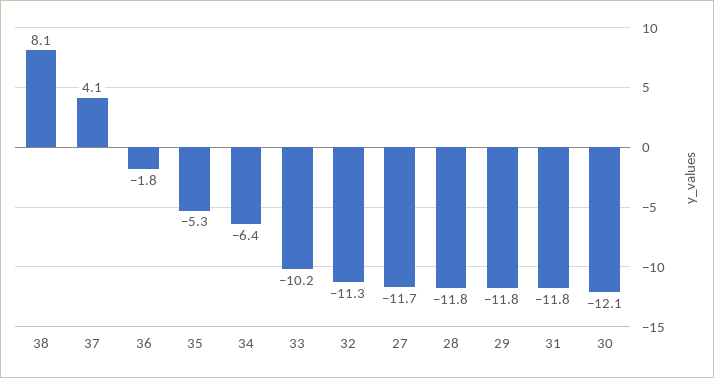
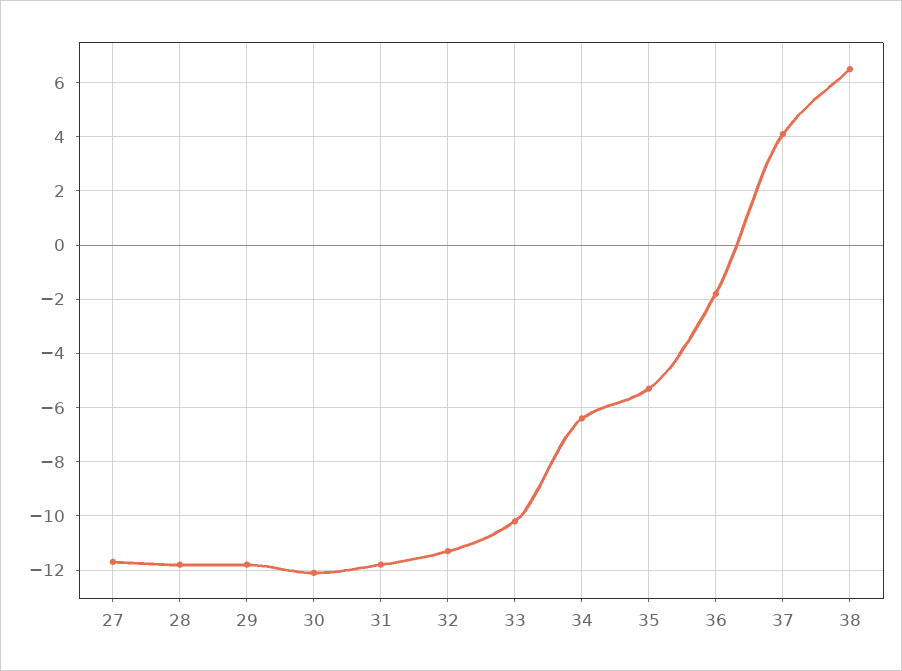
38: 8.1 -> 6.5

